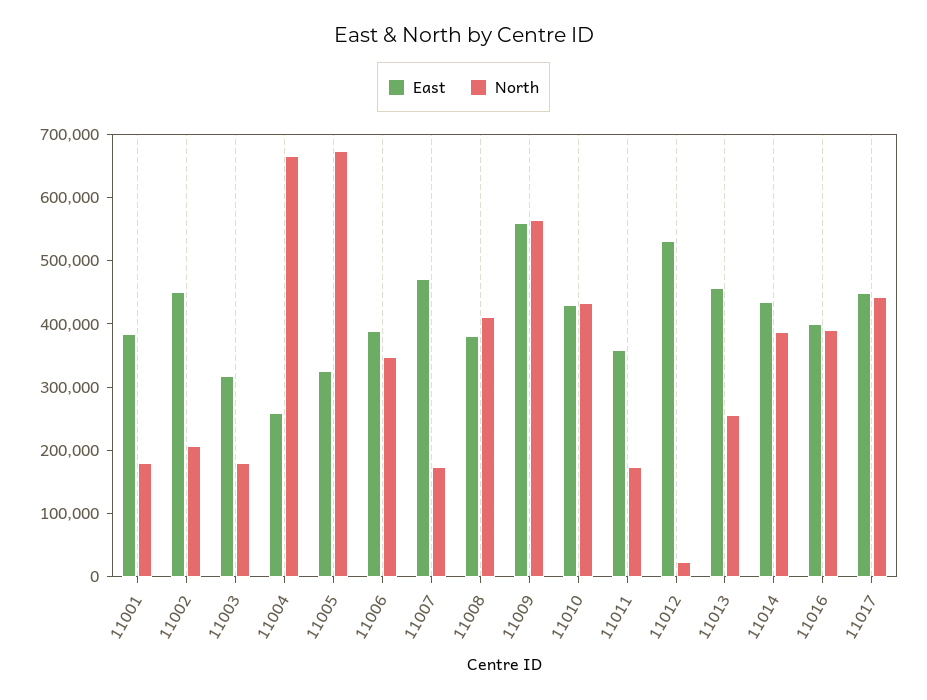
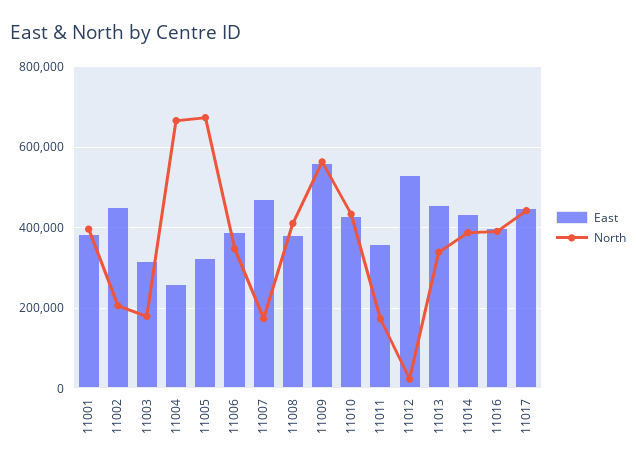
North, 11001: 180000 -> 400000
North, 11013: 260000 -> 340000

